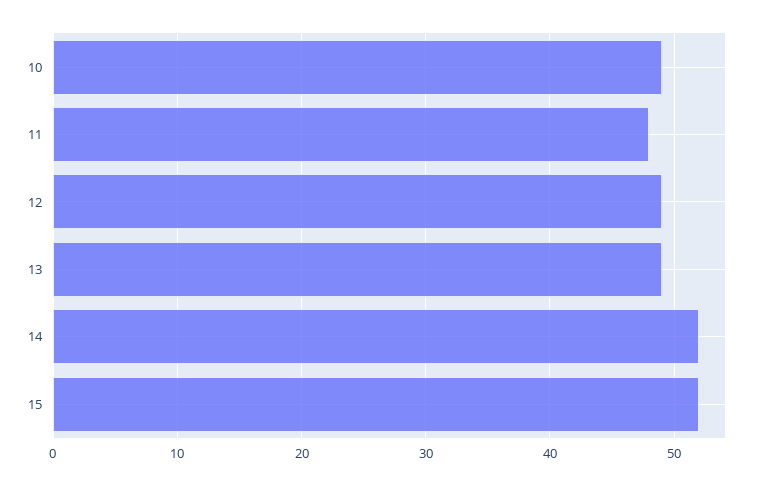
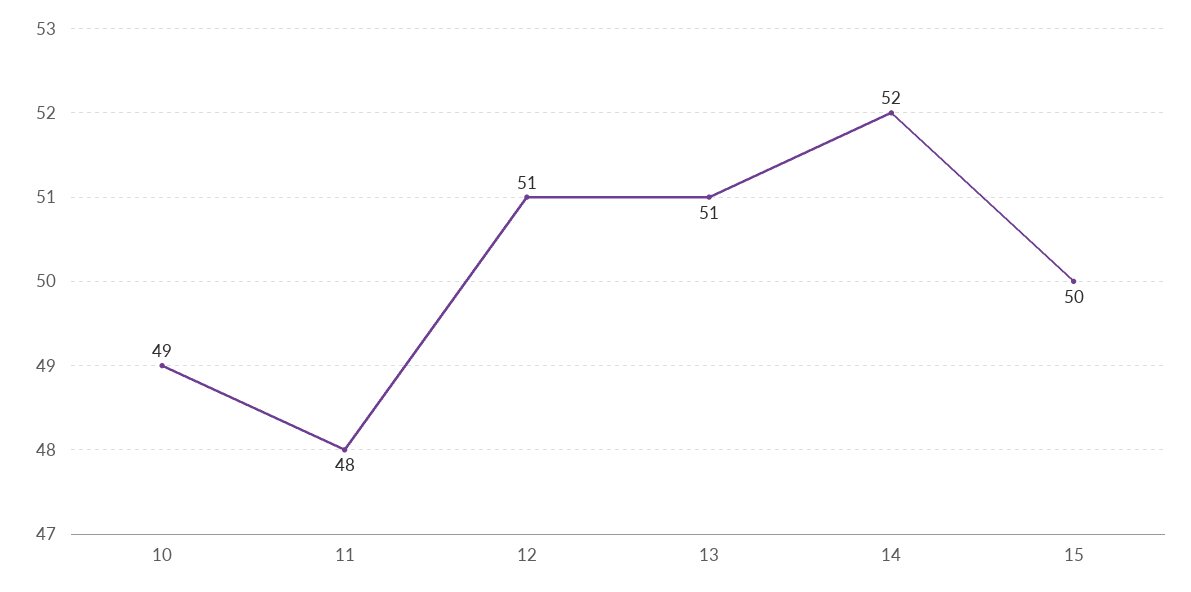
12: 49 -> 51
13: 49 -> 51
15: 52 -> 50

